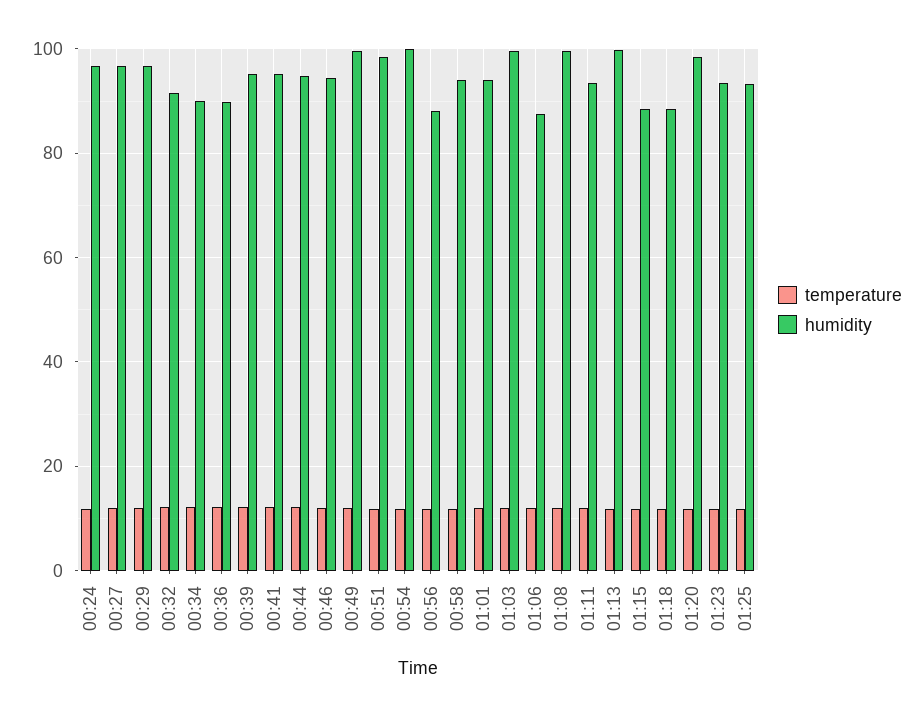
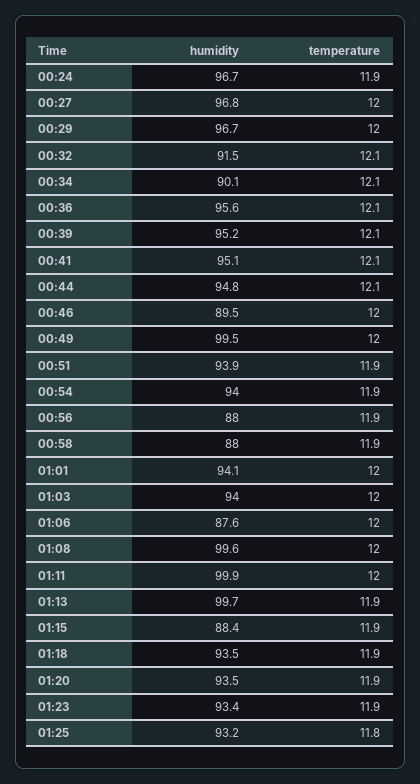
humidity, 00:36: 90 -> 95.6
humidity, 00:46: 94 -> 89.5
humidity, 00:51: 98 -> 93.9
humidity, 00:54: 100 -> 94
humidity, 00:58: 94 -> 88
humidity, 01:03: 100 -> 94
humidity, 01:11: 94 -> 99.9
humidity, 01:18: 88 -> 93.5
humidity, 01:20: 98 -> 93.5

